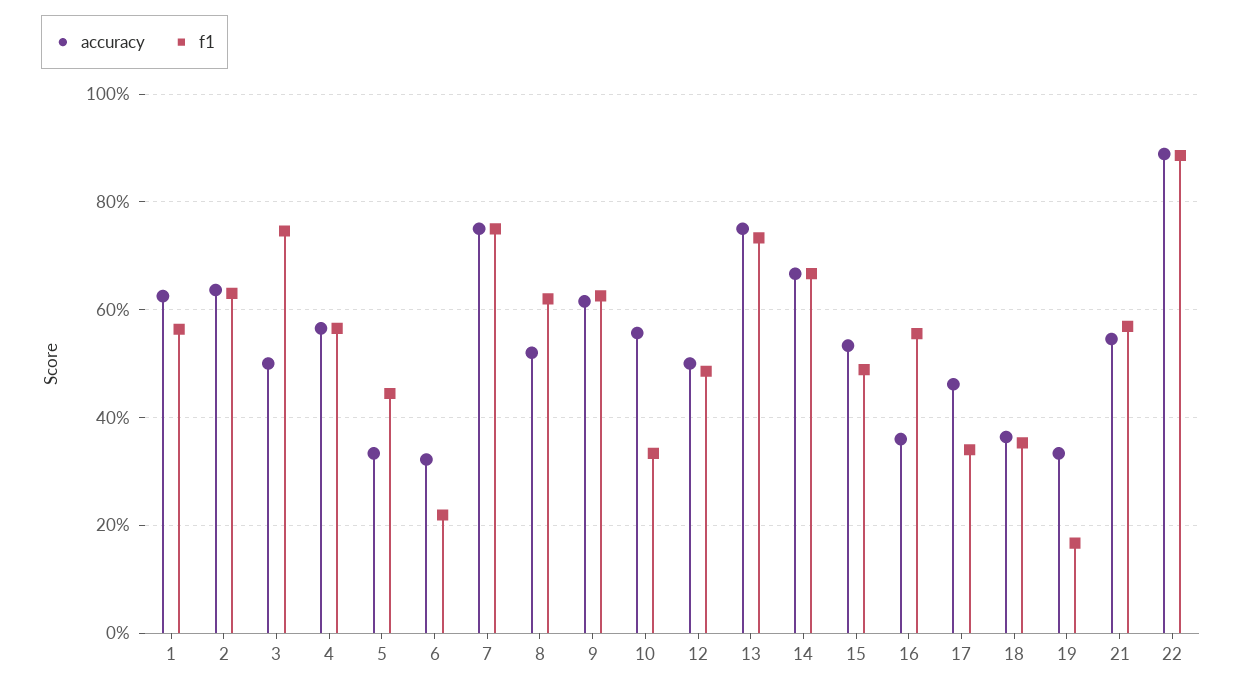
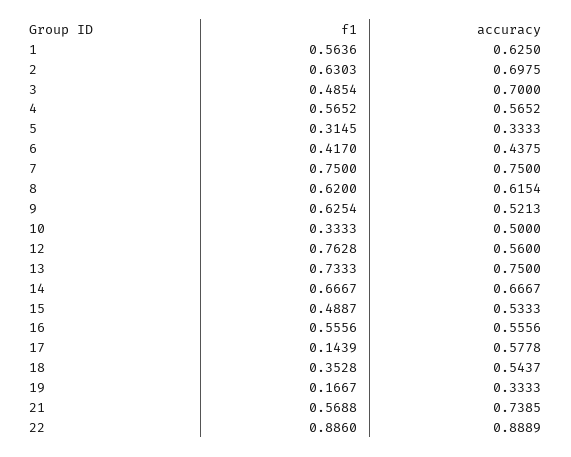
accuracy, 2: 0.64 -> 0.6975
accuracy, 3: 0.5 -> 0.7
f1, 3: 0.74 -> 0.4854
f1, 5: 0.44 -> 0.3145
accuracy, 6: 0.32 -> 0.4375
f1, 6: 0.22 -> 0.417
accuracy, 8: 0.52 -> 0.6154
accuracy, 9: 0.62 -> 0.5213
accuracy, 10: 0.56 -> 0.5
accuracy, 12: 0.5 -> 0.56
f1, 12: 0.48 -> 0.7628
accuracy, 16: 0.36 -> 0.5556
accuracy, 17: 0.46 -> 0.5778
f1, 17: 0.34 -> 0.1439
accuracy, 18: 0.36 -> 0.5437
accuracy, 21: 0.54 -> 0.7385

